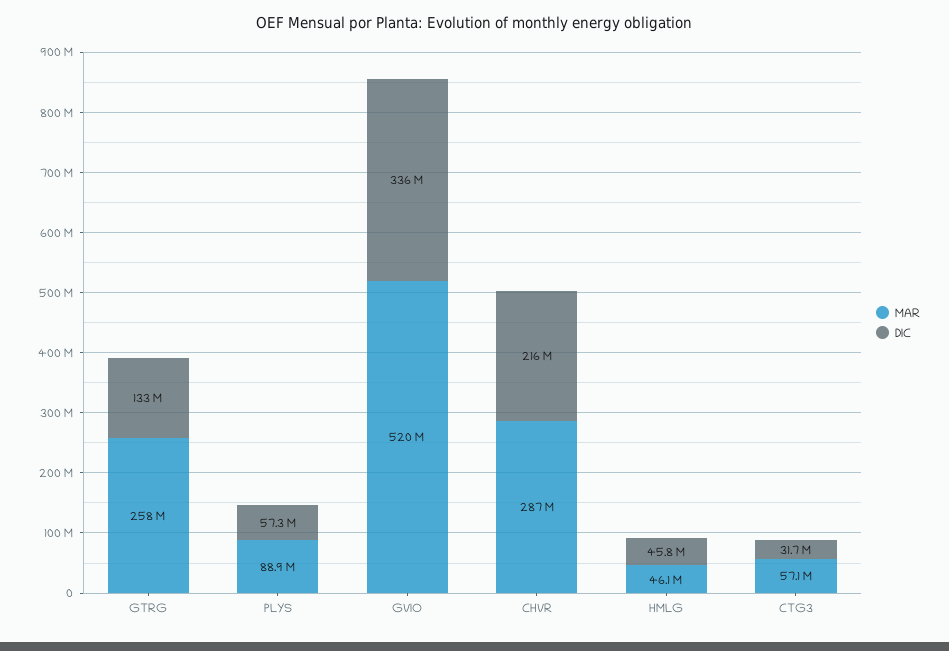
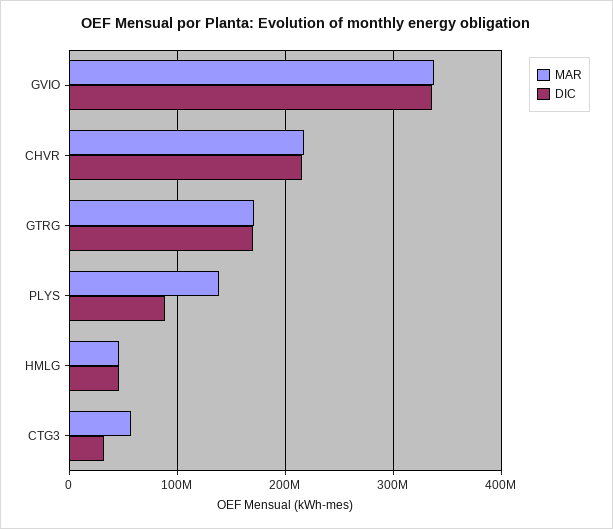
MAR, GTRG: 258000000 -> 170000000
DIC, GTRG: 133000000 -> 170000000
MAR, PLYS: 88900000 -> 140000000
DIC, PLYS: 57300000 -> 90000000
MAR, GVIO: 520000000 -> 340000000
MAR, CHVR: 287000000 -> 220000000

